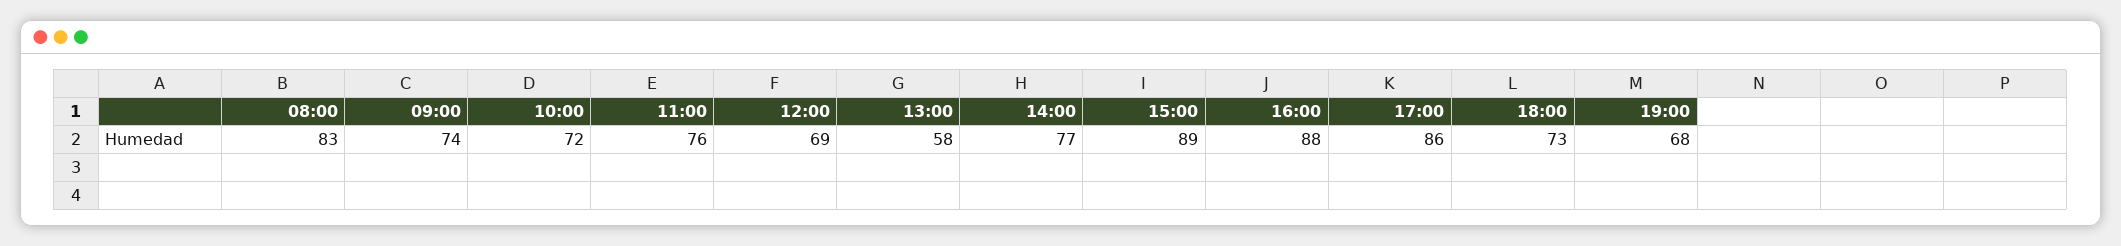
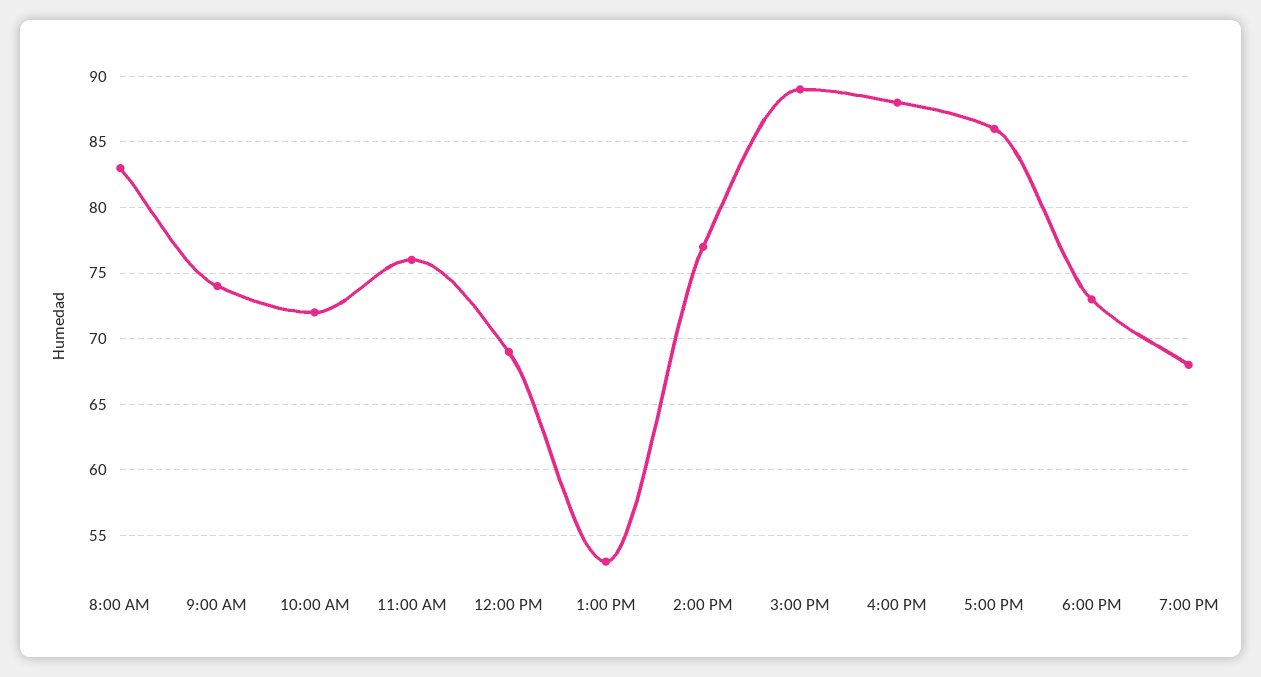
13:00: 58 -> 53

